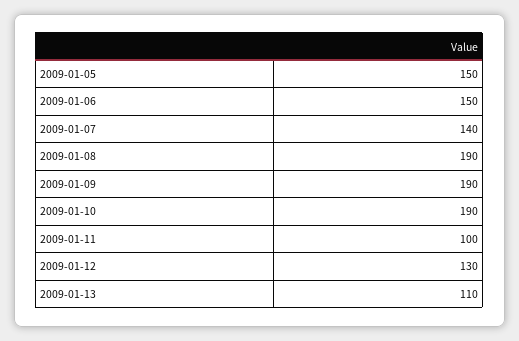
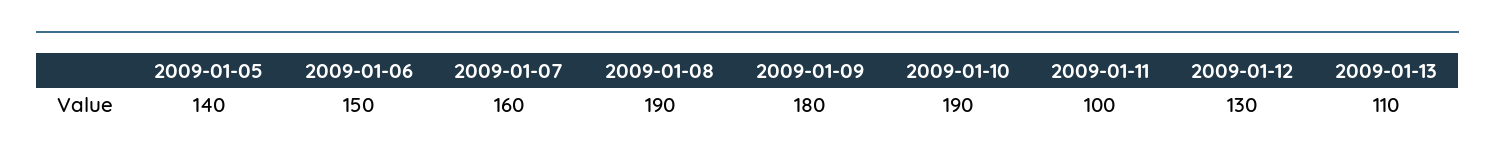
2009-01-05: 150 -> 140
2009-01-07: 140 -> 160
2009-01-09: 190 -> 180

